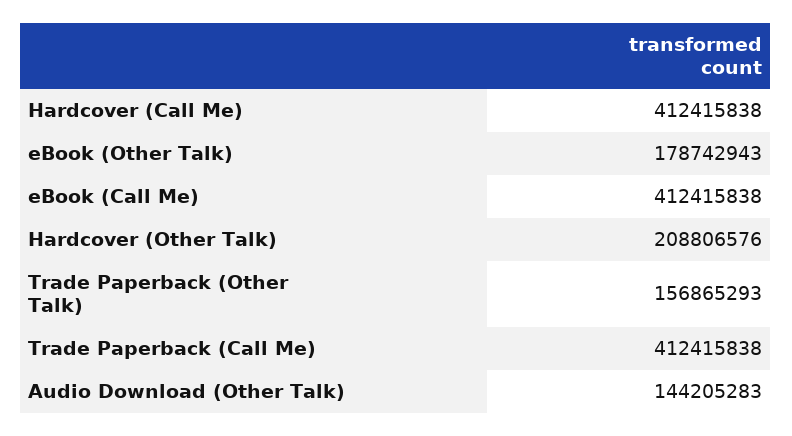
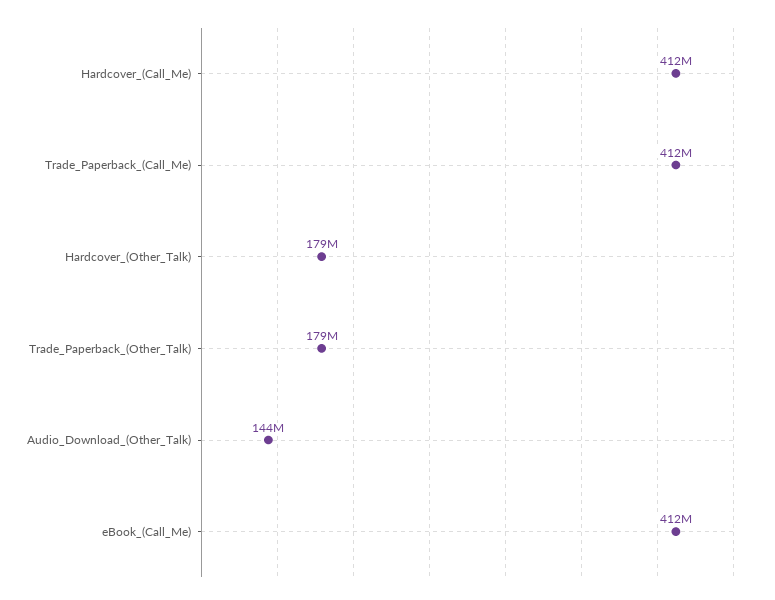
eBook (Other Talk): 178742943 -> none
Hardcover (Other Talk): 208806576 -> 179000000
Trade Paperback (Other Talk): 156865293 -> 179000000

